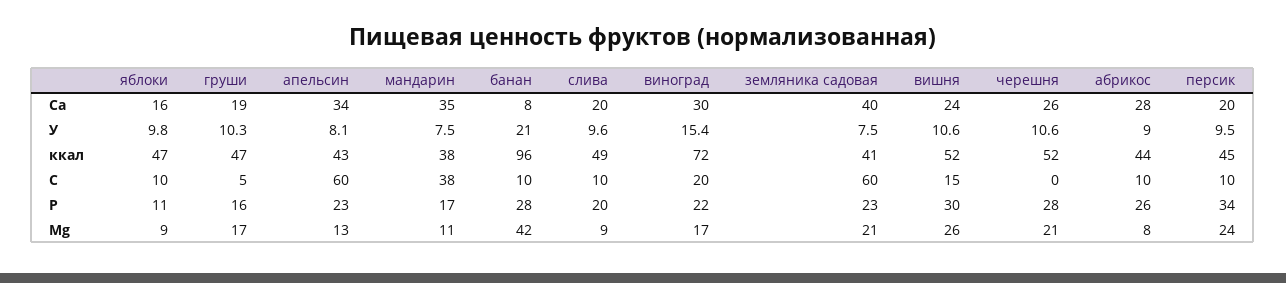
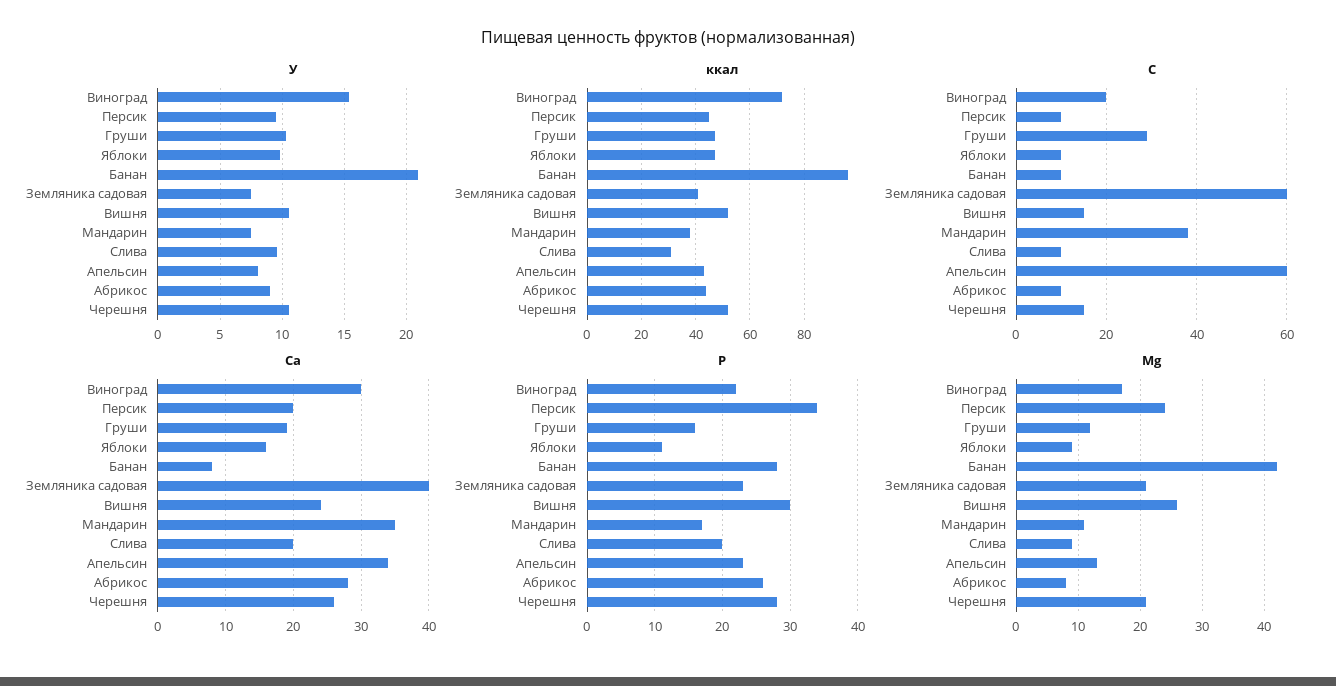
ккал, слива: 49 -> 30
C, груши: 5 -> 30
C, черешня: 0 -> 15
Mg, груши: 17 -> 12

